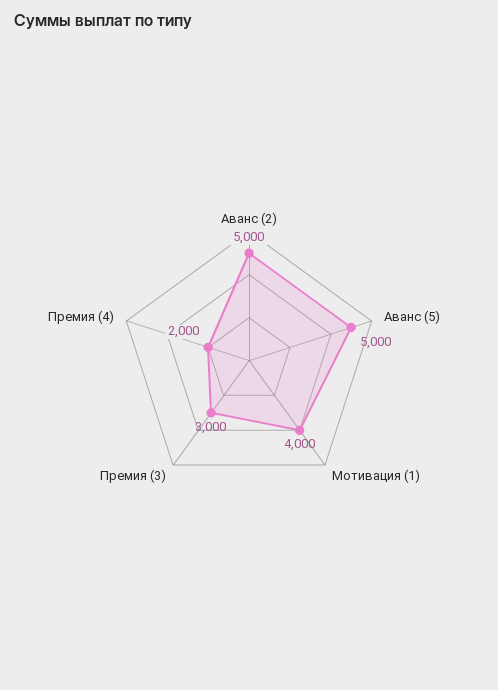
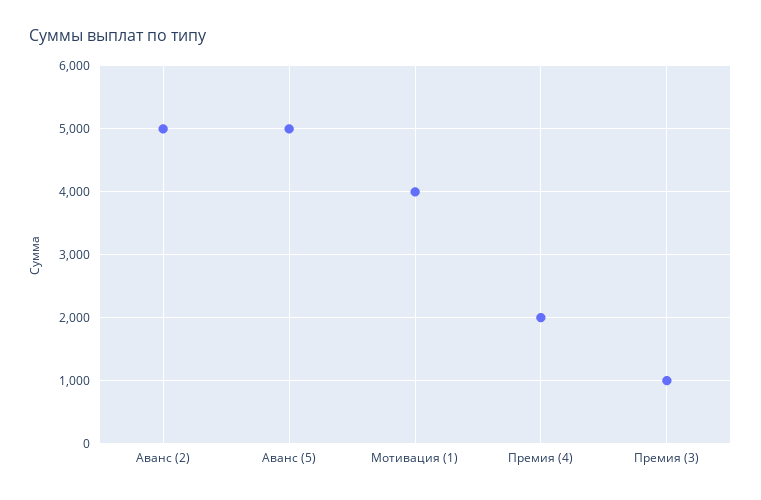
Премия (3): 3000 -> 1000

